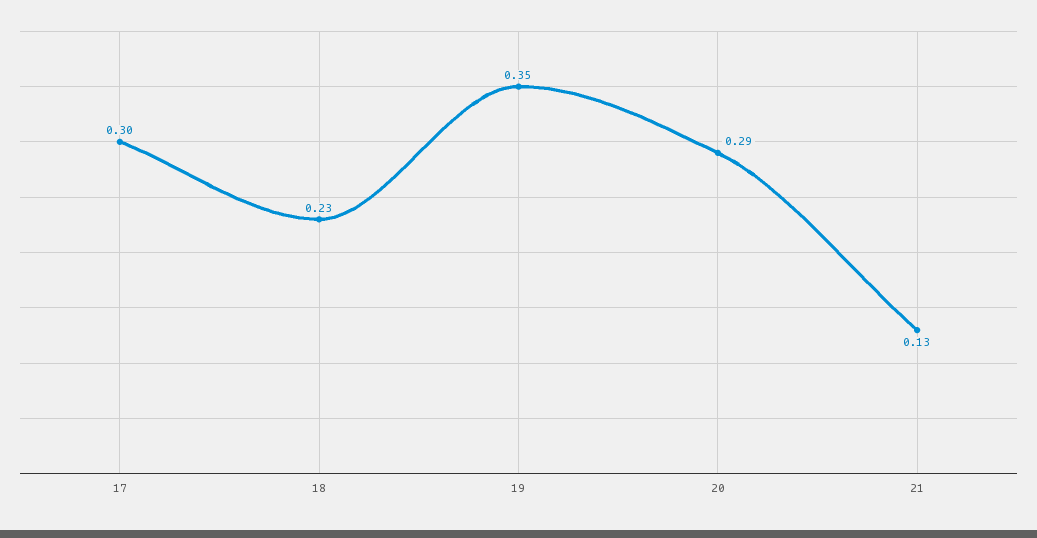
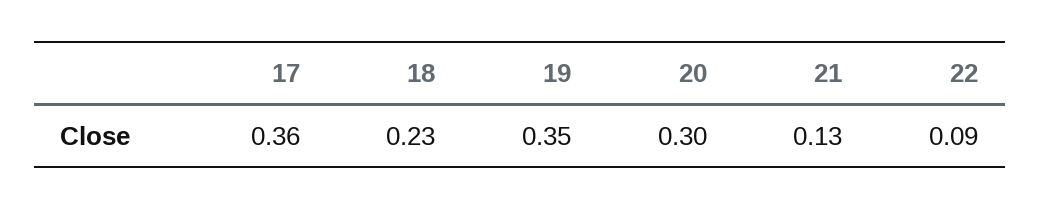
17: 0.3 -> 0.36
20: 0.29 -> 0.3
22: none -> 0.09

